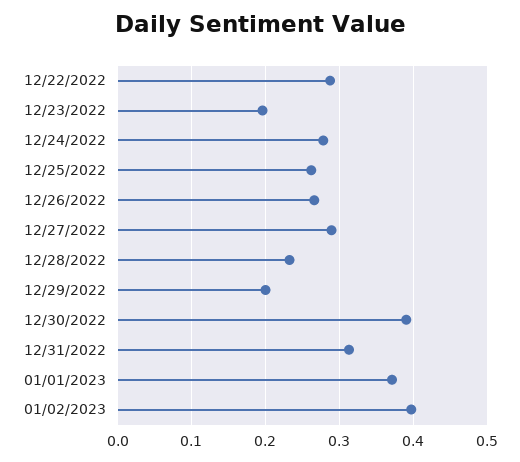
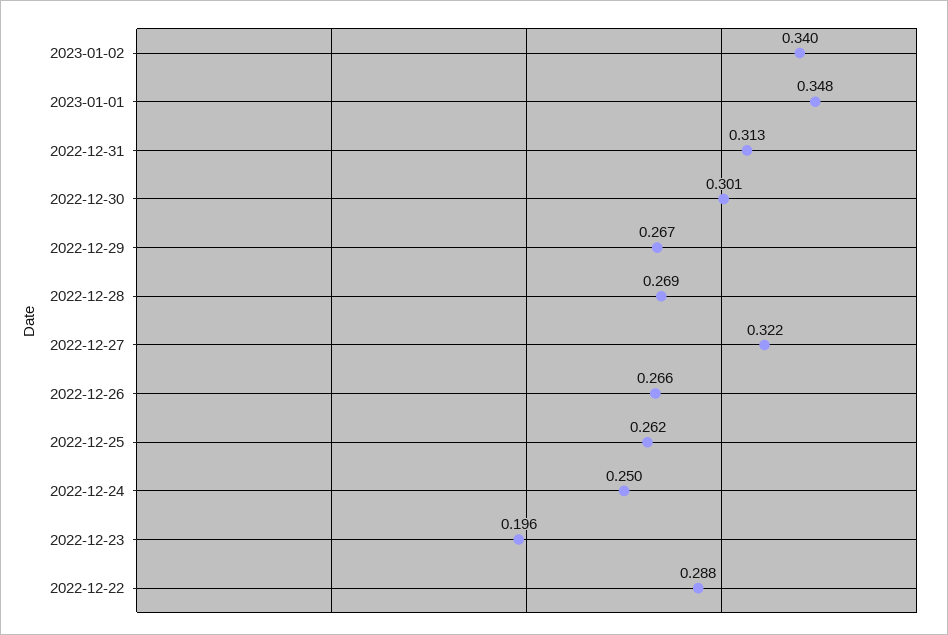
12/24/2022: 0.28 -> 0.25
12/27/2022: 0.29 -> 0.322
12/28/2022: 0.23 -> 0.269
12/29/2022: 0.2 -> 0.267
12/30/2022: 0.39 -> 0.301
01/01/2023: 0.37 -> 0.348
01/02/2023: 0.4 -> 0.34

